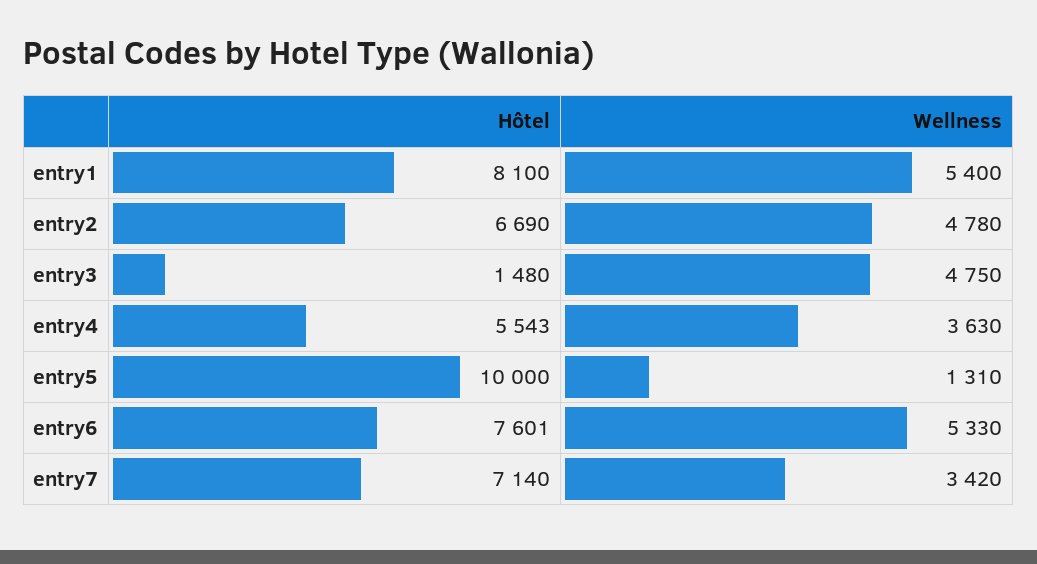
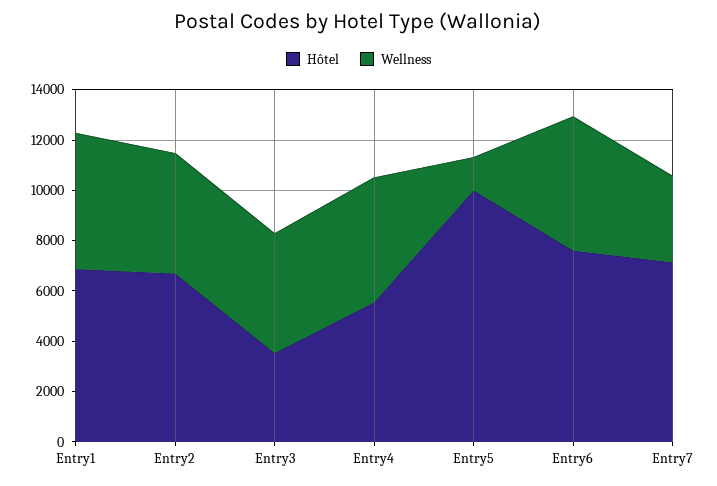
Hôtel, entry1: 8100 -> 7000
Hôtel, entry3: 1480 -> 3500
Wellness, entry4: 3630 -> 5000

